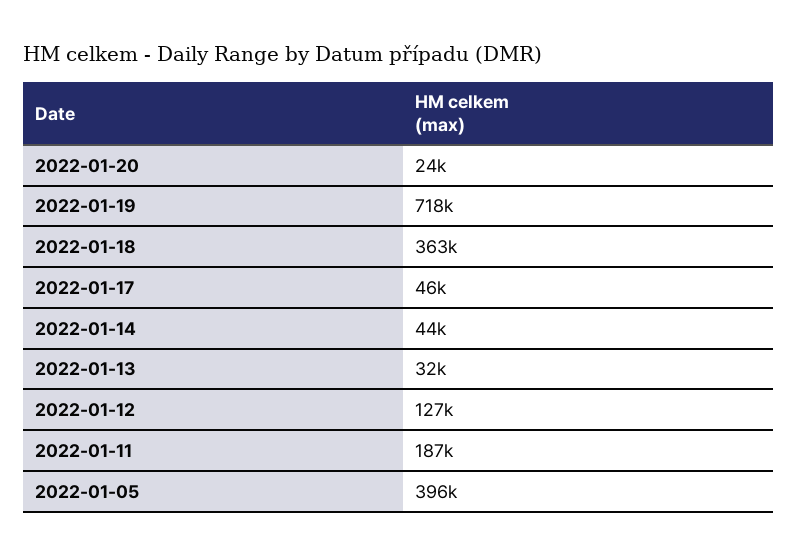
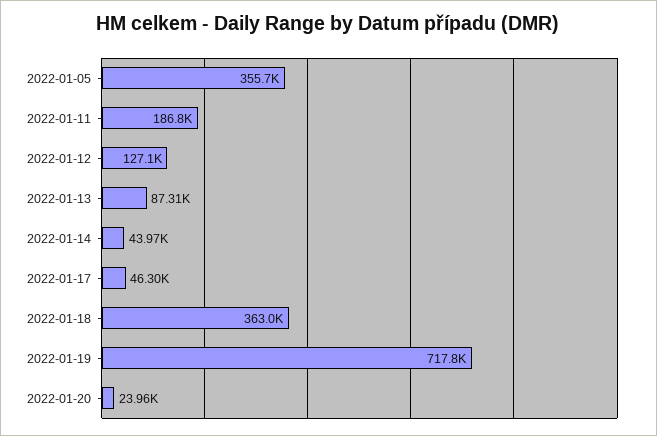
2022-01-13: 32000 -> 87310
2022-01-05: 396000 -> 355700

